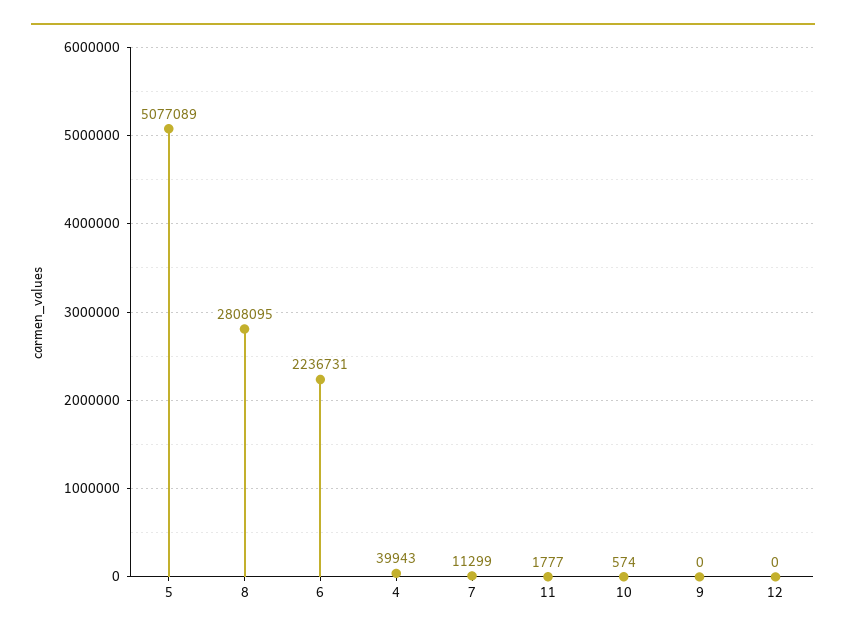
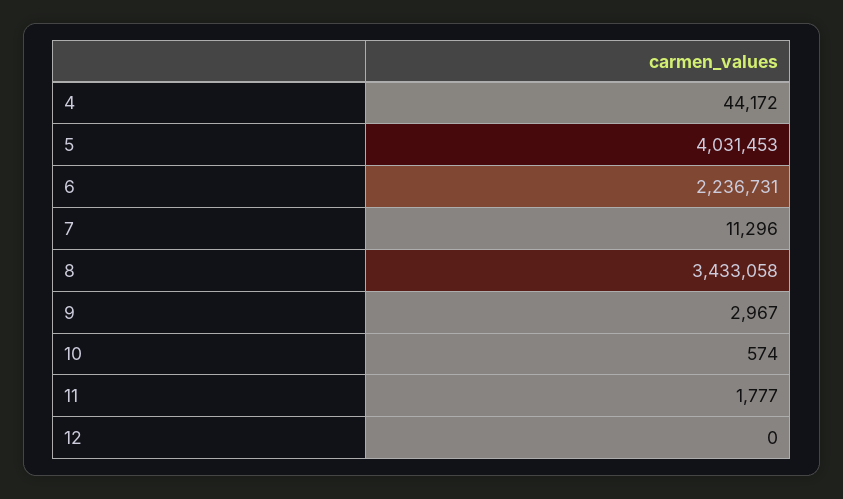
5: 5077089 -> 4031453
8: 2808095 -> 3433058
4: 39943 -> 44172
7: 11299 -> 11296
9: 0 -> 2967

